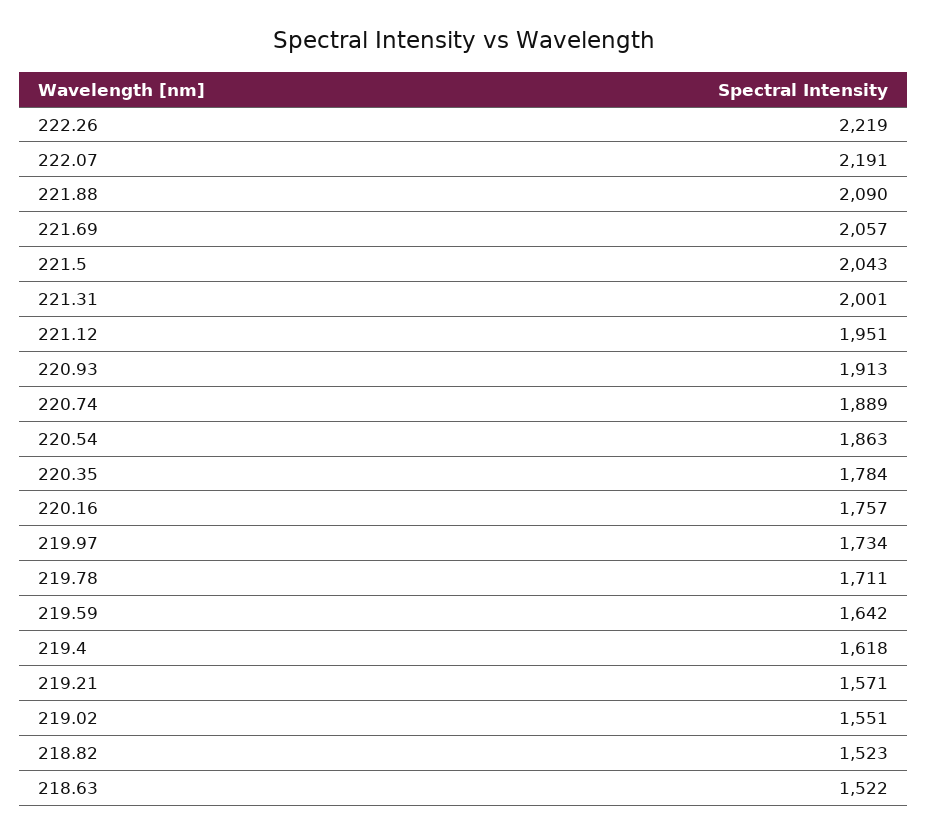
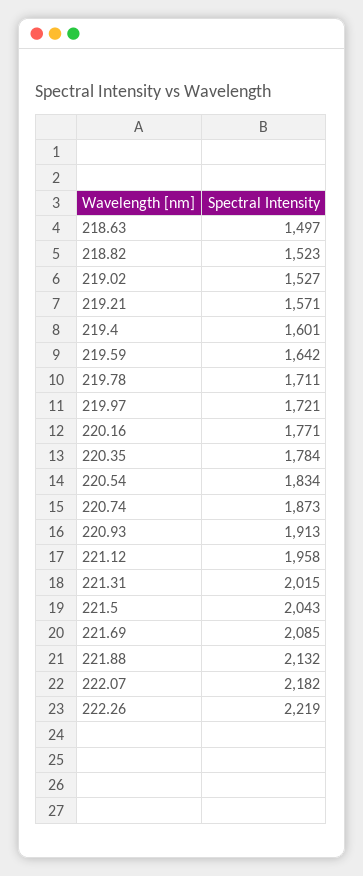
222.07: 2191 -> 2182
221.88: 2090 -> 2132
221.69: 2057 -> 2085
221.31: 2001 -> 2015
221.12: 1951 -> 1958
220.74: 1889 -> 1873
220.54: 1863 -> 1834
220.16: 1757 -> 1771
219.97: 1734 -> 1721
219.4: 1618 -> 1601
219.02: 1551 -> 1527
218.63: 1522 -> 1497

